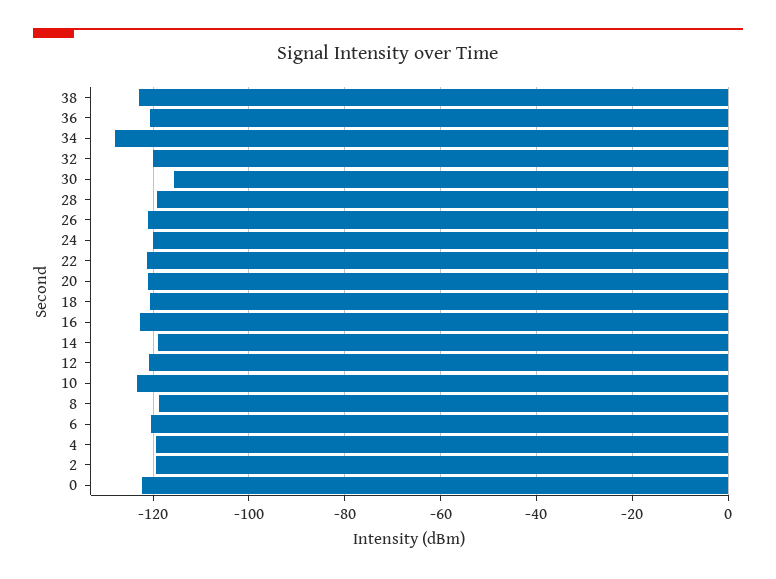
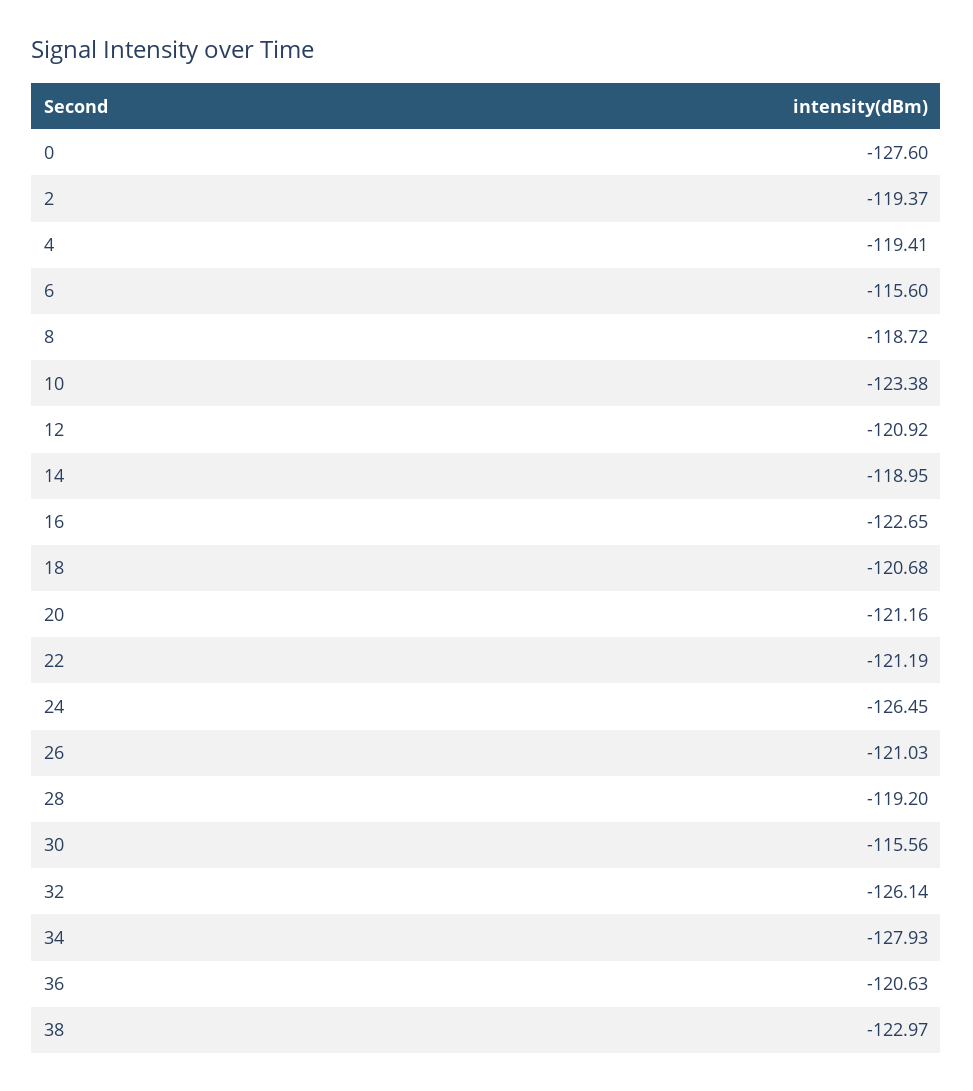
32: -120 -> -126.14
24: -120 -> -126.45
6: -120 -> -115.6
0: -122 -> -127.6

